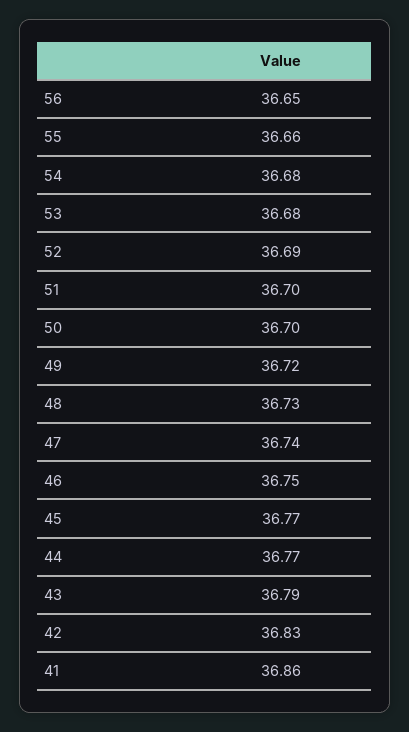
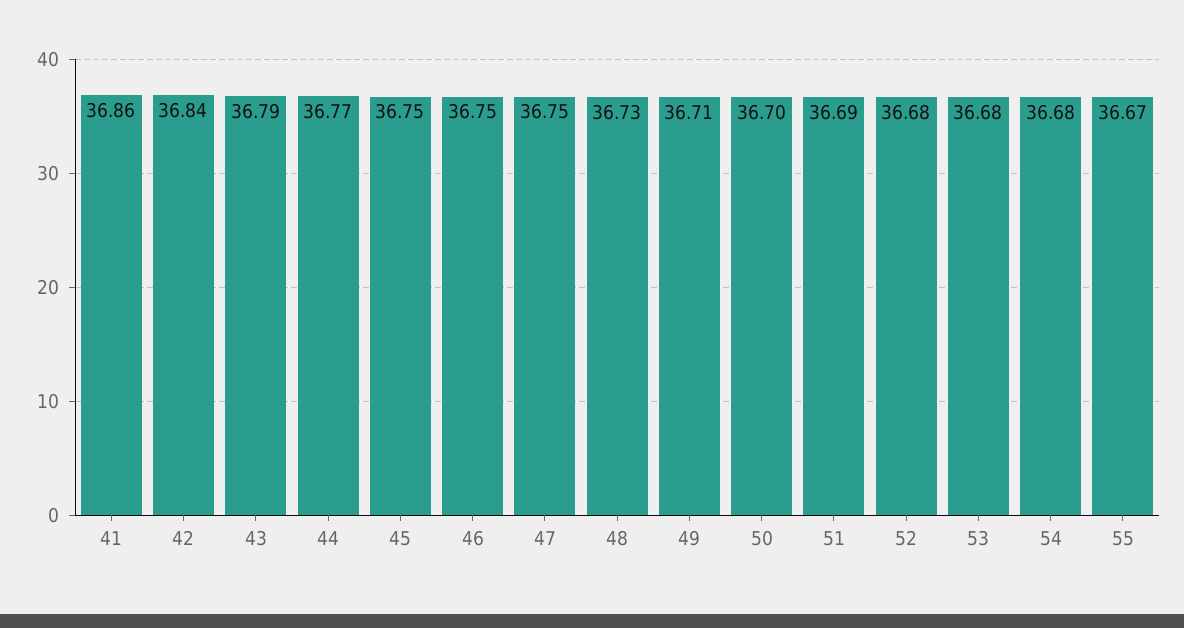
56: 36.65 -> none
55: 36.66 -> 36.67
52: 36.69 -> 36.68
51: 36.7 -> 36.69
49: 36.72 -> 36.71
47: 36.74 -> 36.75
45: 36.77 -> 36.75
42: 36.83 -> 36.84

